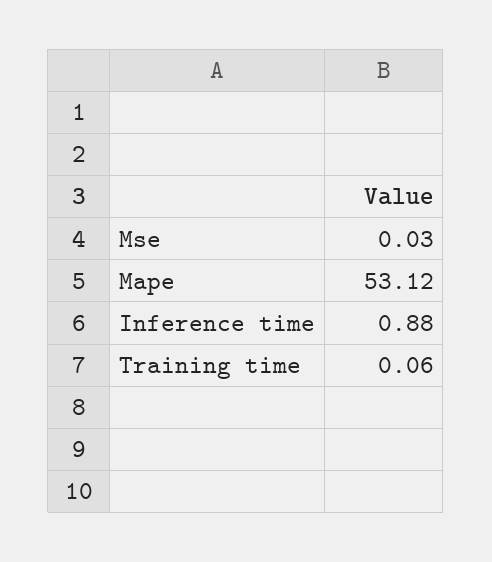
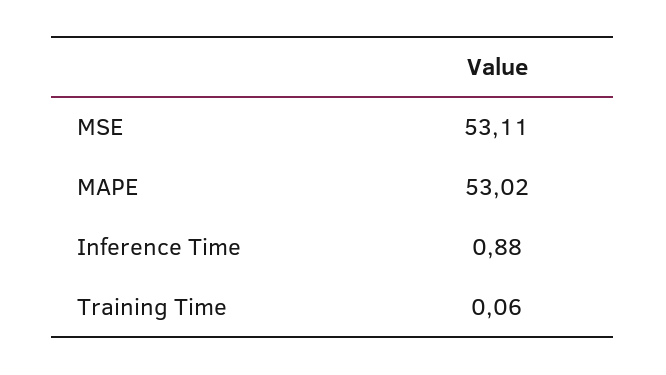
Mse: 0.03 -> 53.11
Mape: 53.12 -> 53.02

